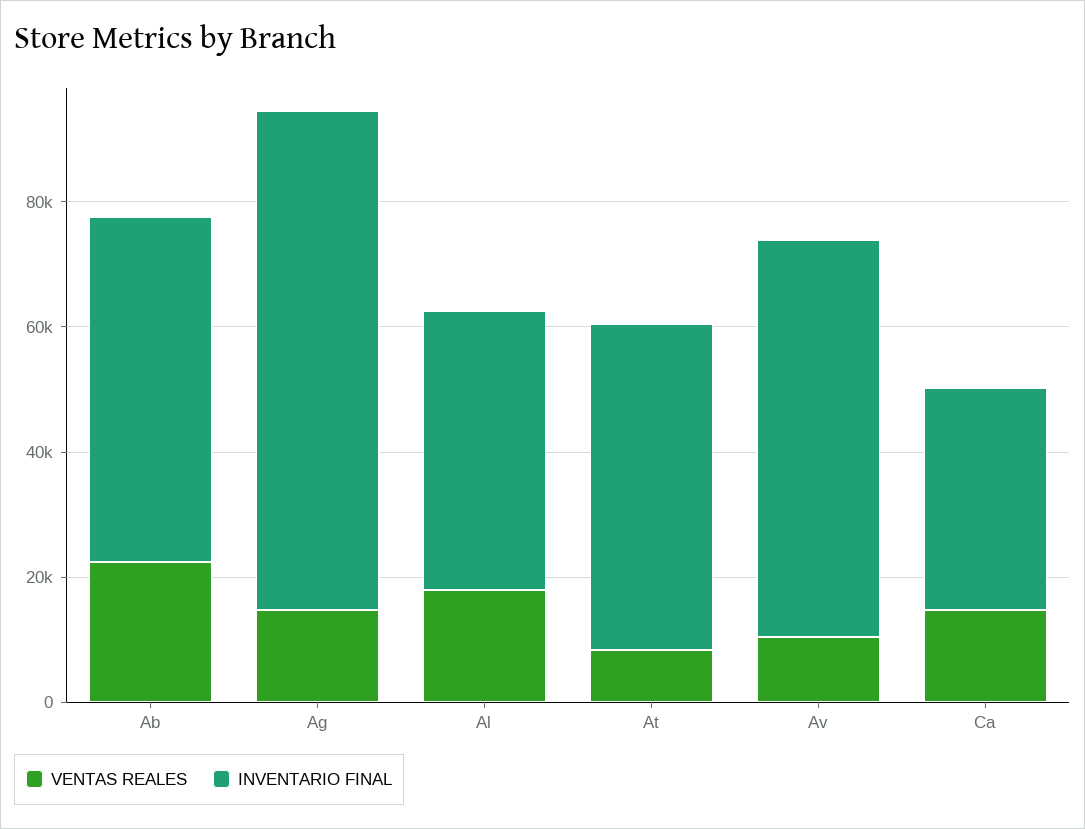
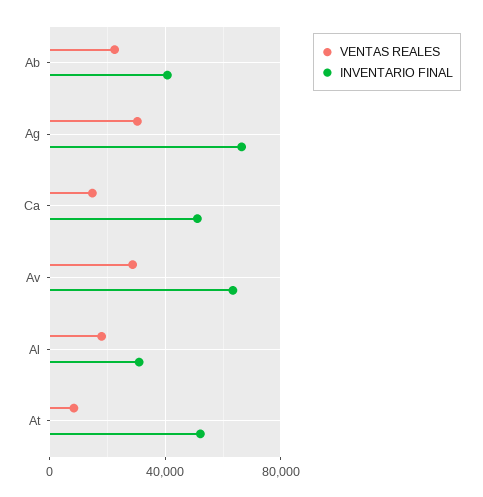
INVENTARIO FINAL, Ab: 55000 -> 40000
VENTAS REALES, Ag: 15000 -> 30000
INVENTARIO FINAL, Ag: 80000 -> 65000
INVENTARIO FINAL, Al: 45000 -> 30000
VENTAS REALES, Av: 10000 -> 30000
INVENTARIO FINAL, Ca: 35000 -> 50000

